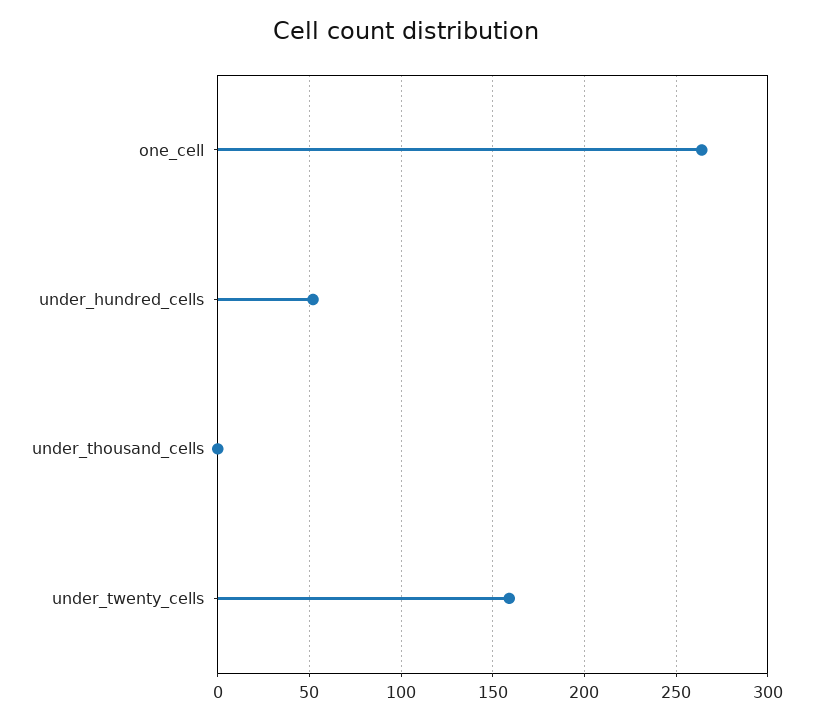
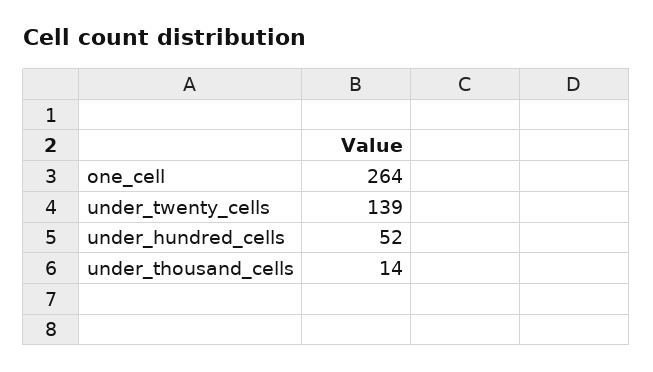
under_thousand_cells: 0 -> 14
under_twenty_cells: 160 -> 139

